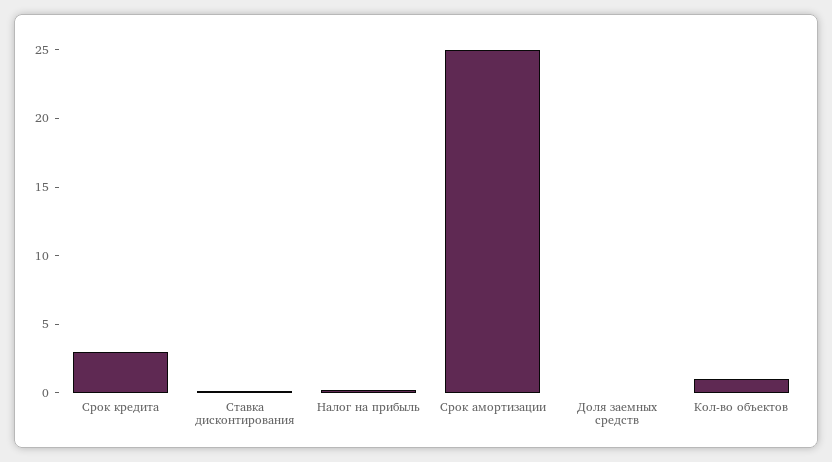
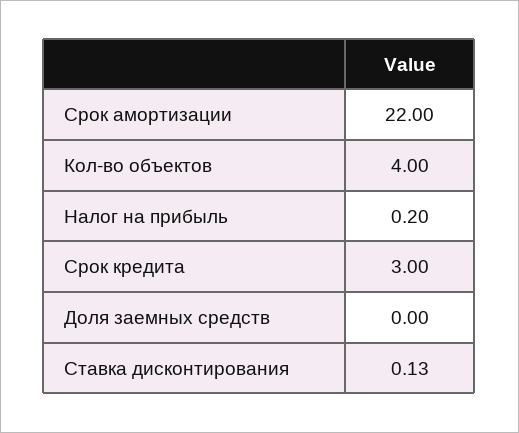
Срок амортизации: 25 -> 22
Кол-во объектов: 1 -> 4

